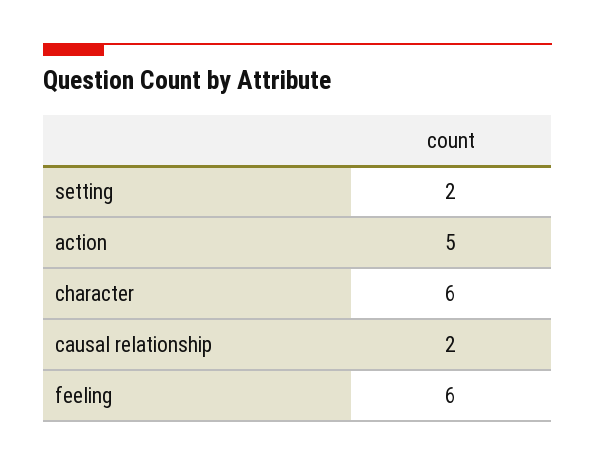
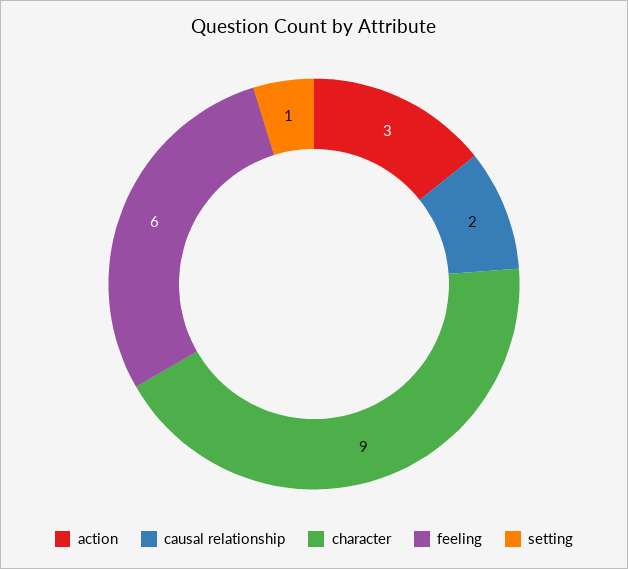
setting: 2 -> 1
action: 5 -> 3
character: 6 -> 9

